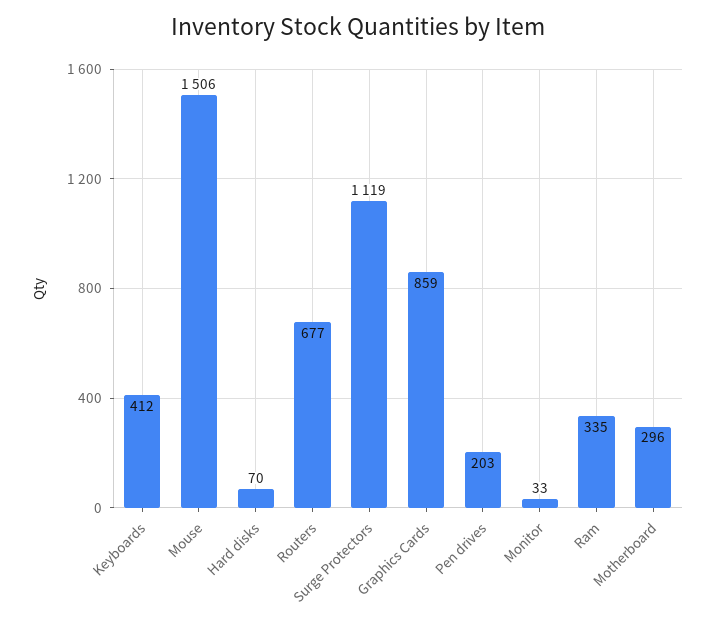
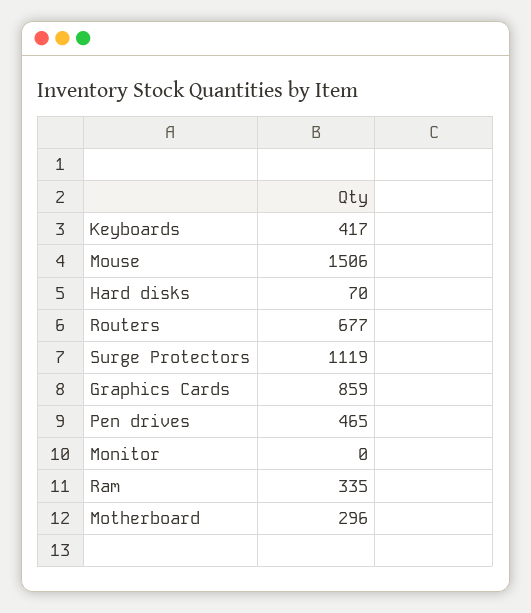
Keyboards: 412 -> 417
Pen drives: 203 -> 465
Monitor: 33 -> 0

